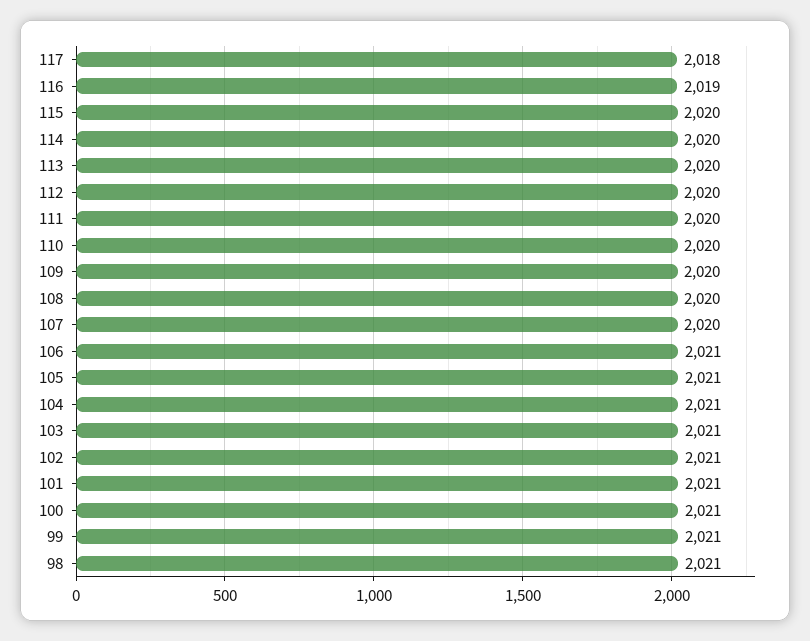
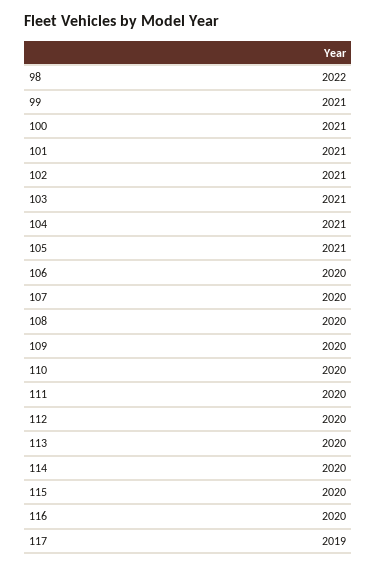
117: 2018 -> 2019
116: 2019 -> 2020
106: 2021 -> 2020
98: 2021 -> 2022

